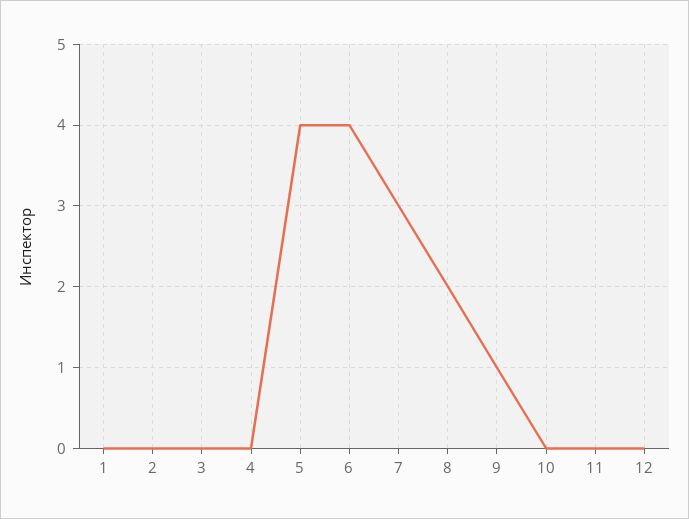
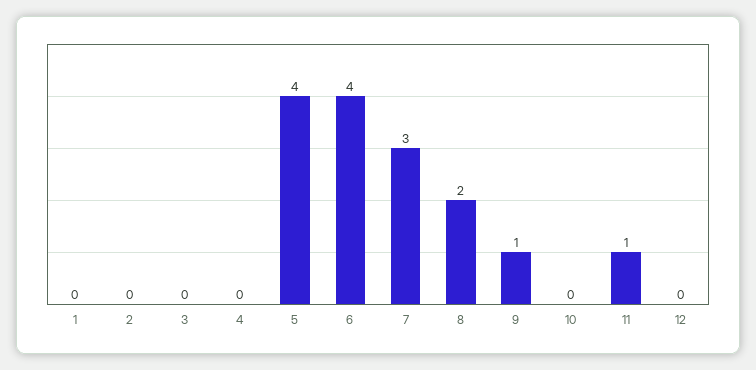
11: 0 -> 1

